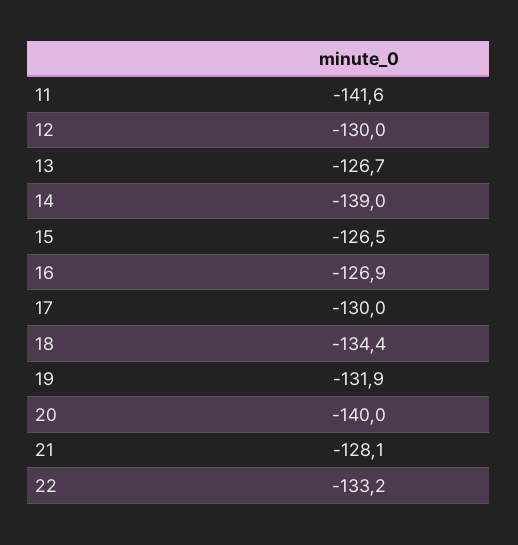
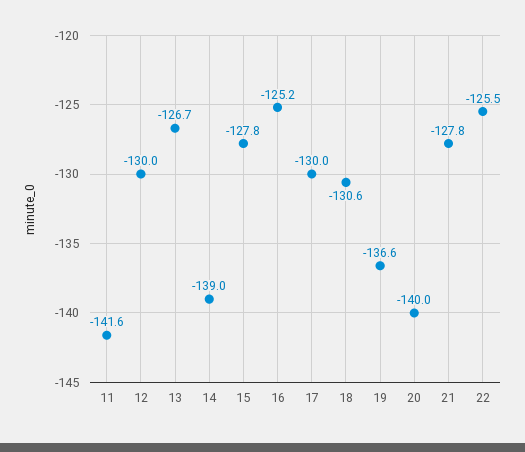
15: -126.5 -> -127.8
16: -126.9 -> -125.2
18: -134.4 -> -130.6
19: -131.9 -> -136.6
21: -128.1 -> -127.8
22: -133.2 -> -125.5

